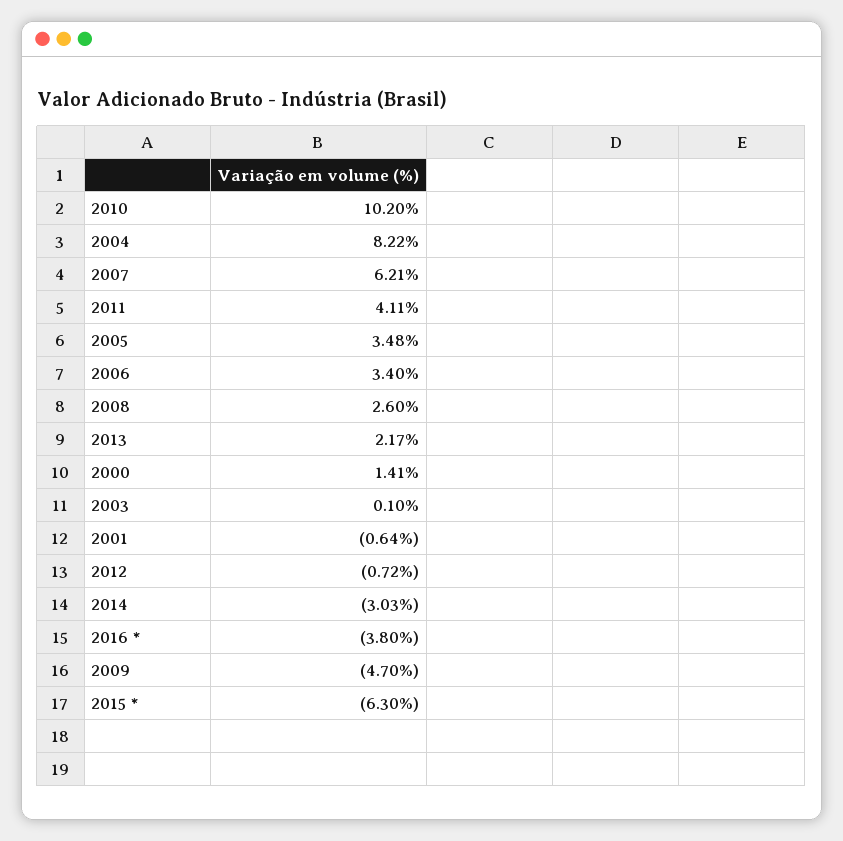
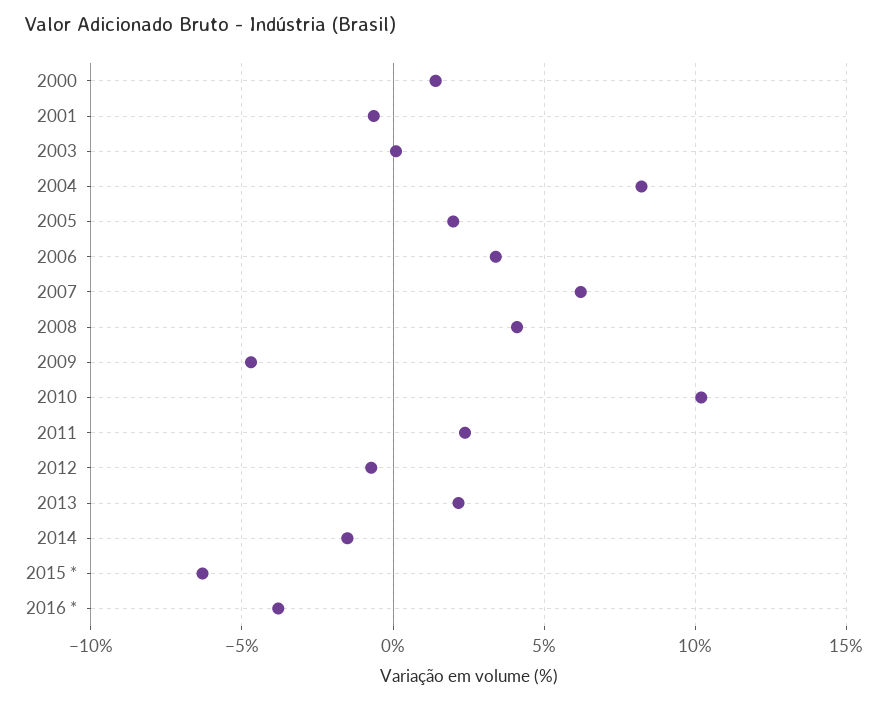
2011: 4.11 -> 2.5
2005: 3.48 -> 2
2008: 2.6 -> 4
2014: -3.03 -> -1.5

